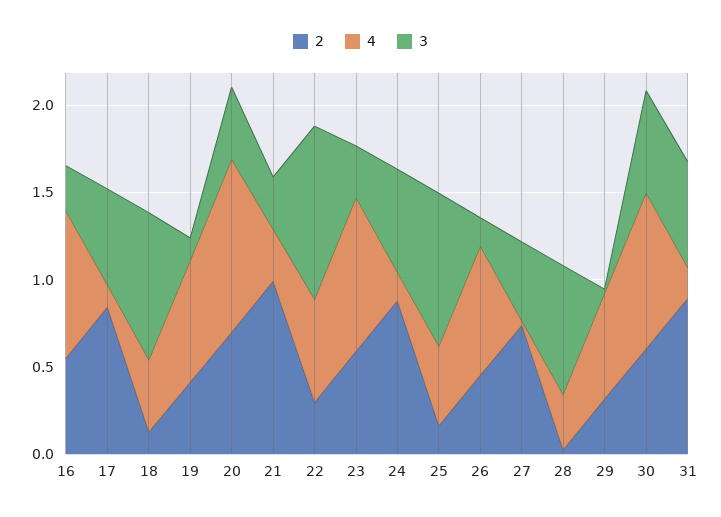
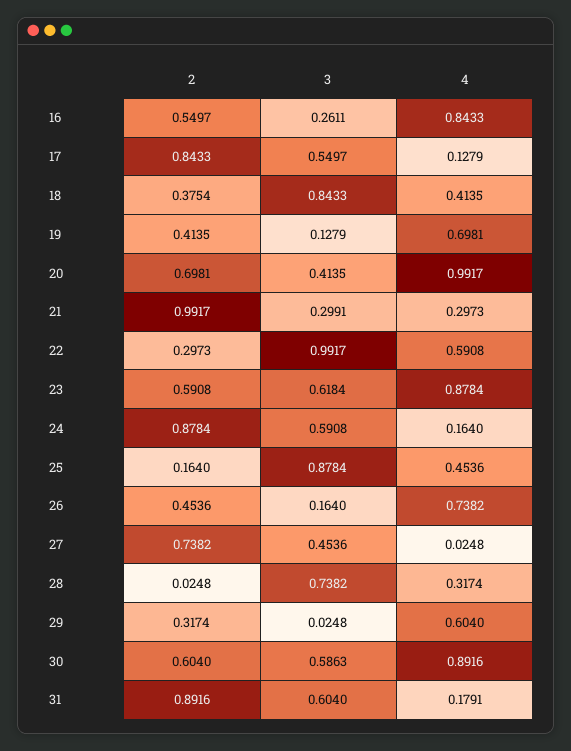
2, 18: 0.1 -> 0.3754
3, 23: 0.3 -> 0.6184

